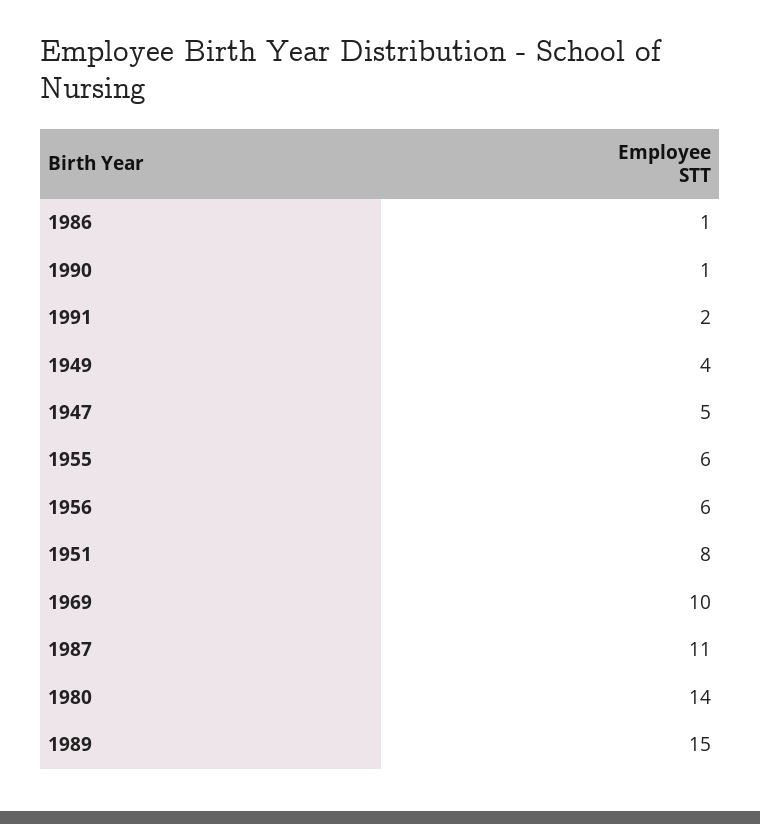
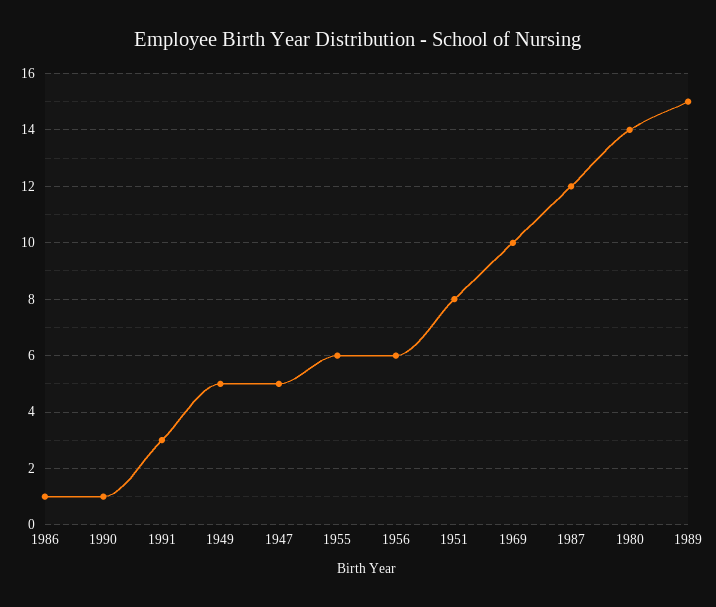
1991: 2 -> 3
1949: 4 -> 5
1987: 11 -> 12

